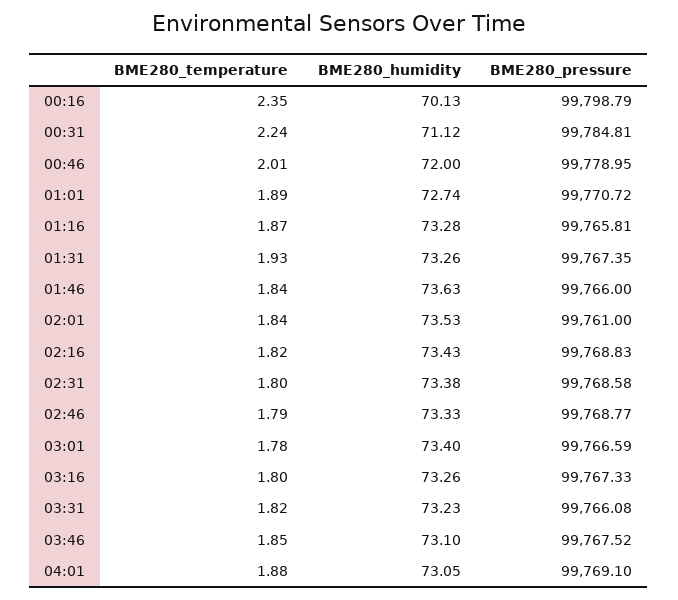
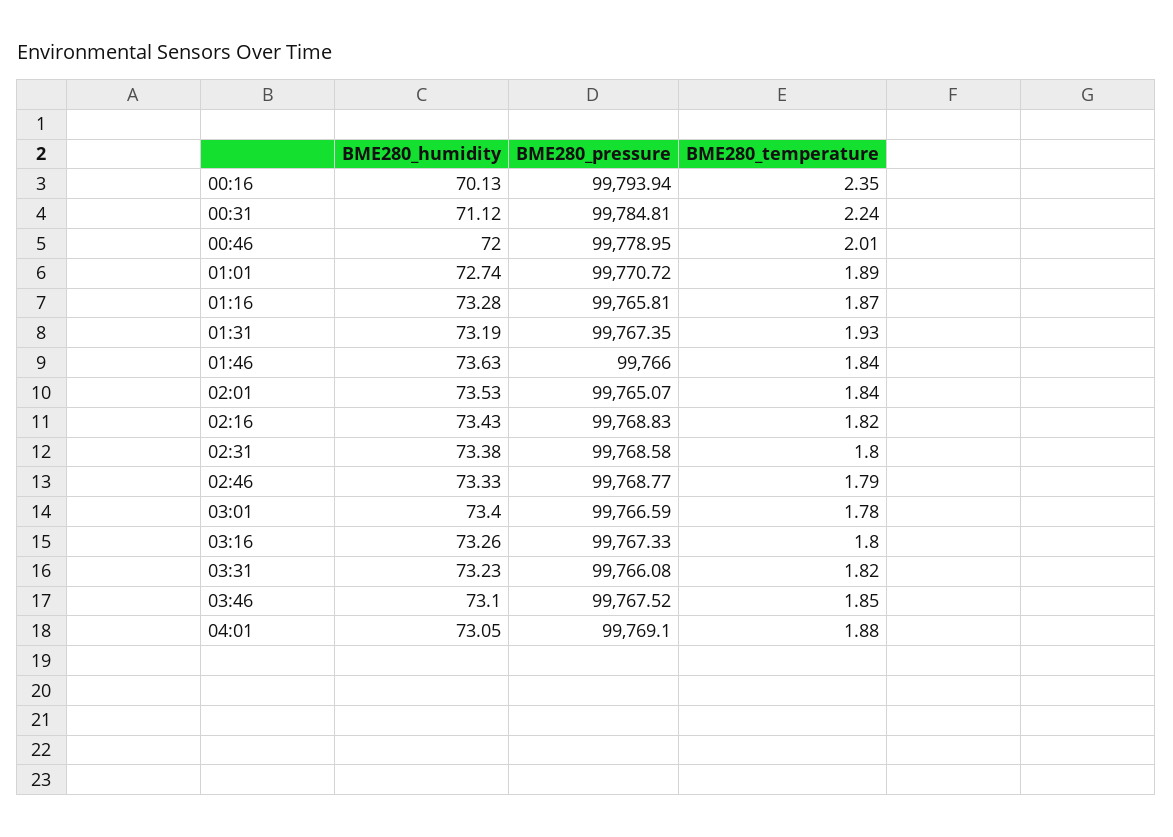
BME280_pressure, 00:16: 99798.79 -> 99793.94
BME280_humidity, 01:31: 73.26 -> 73.19
BME280_pressure, 02:01: 99761 -> 99765.07

